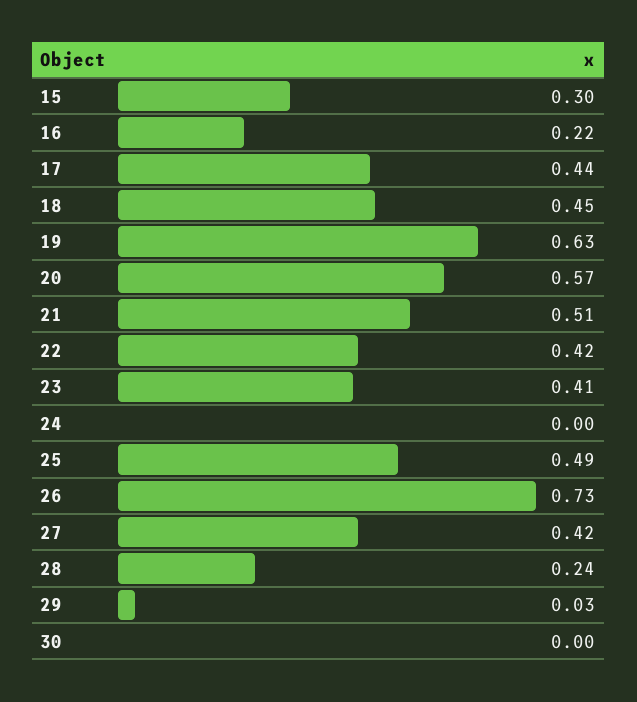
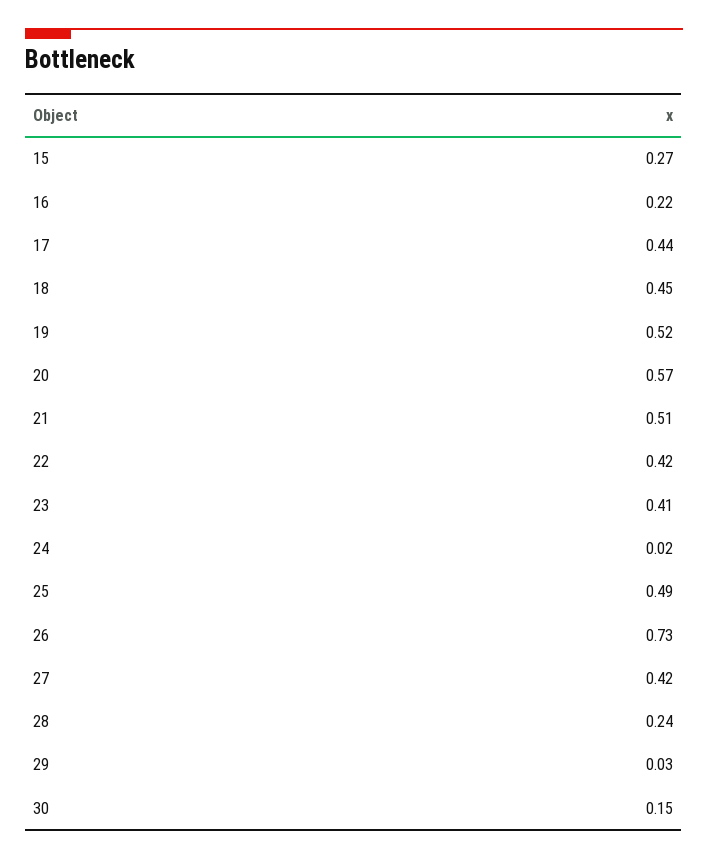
15: 0.3 -> 0.27
19: 0.63 -> 0.52
24: 0 -> 0.02
30: 0 -> 0.15

